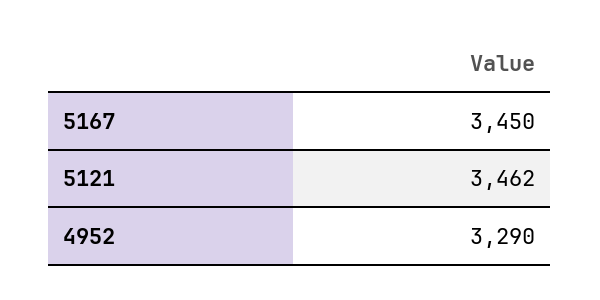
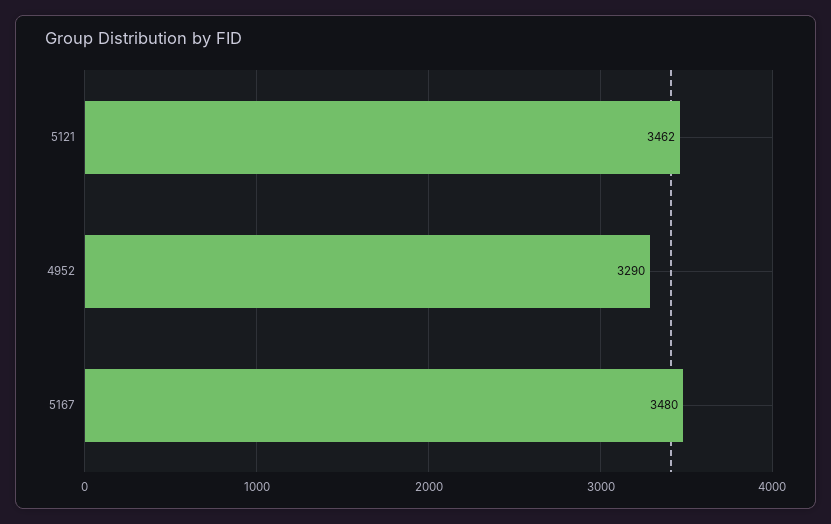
5167: 3450 -> 3480

